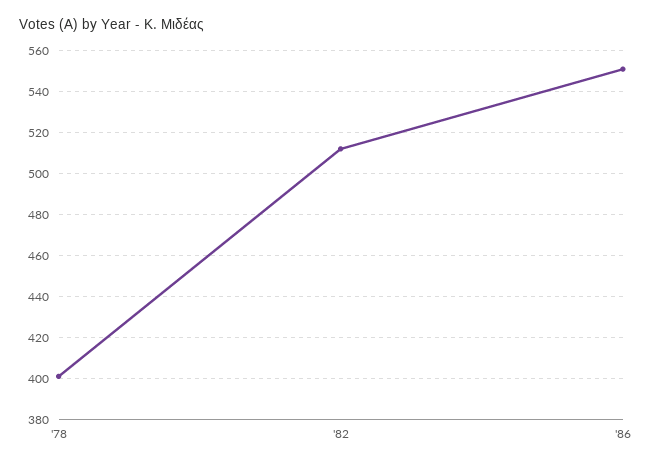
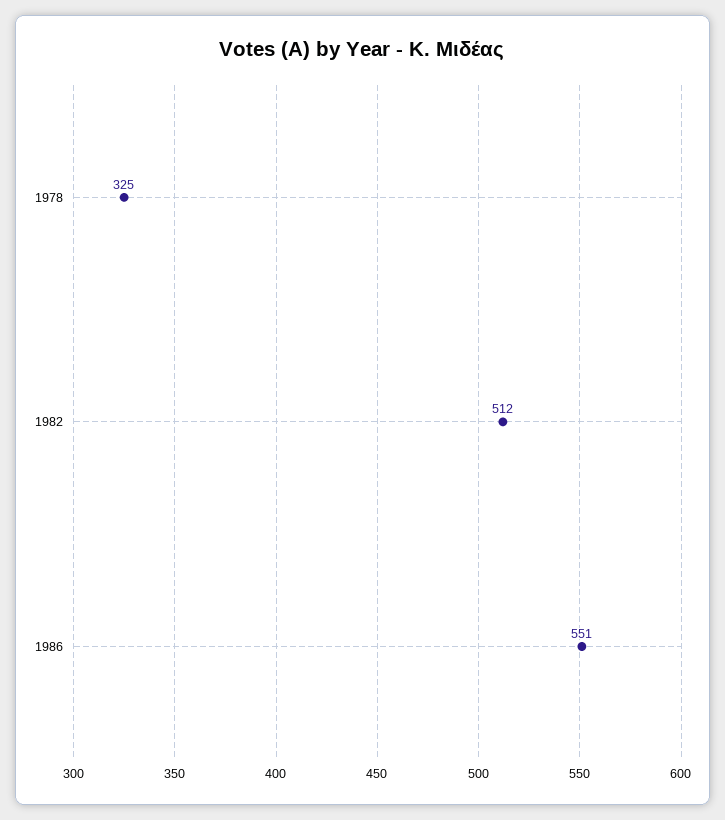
'78: 400 -> 325

